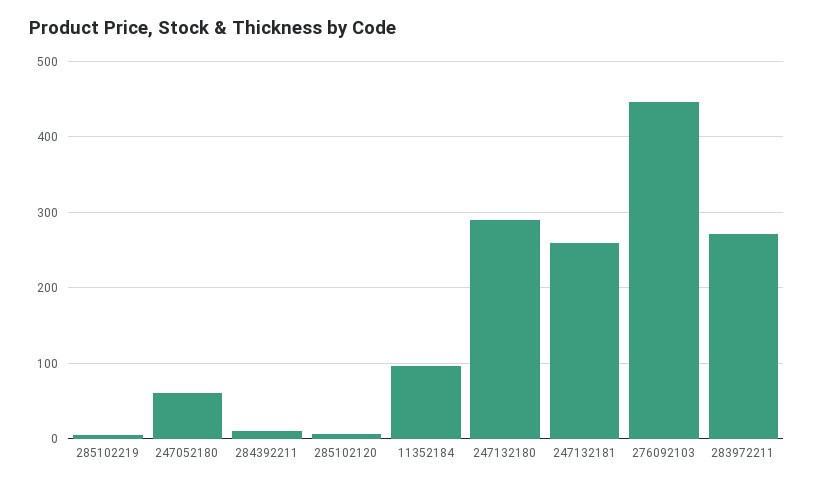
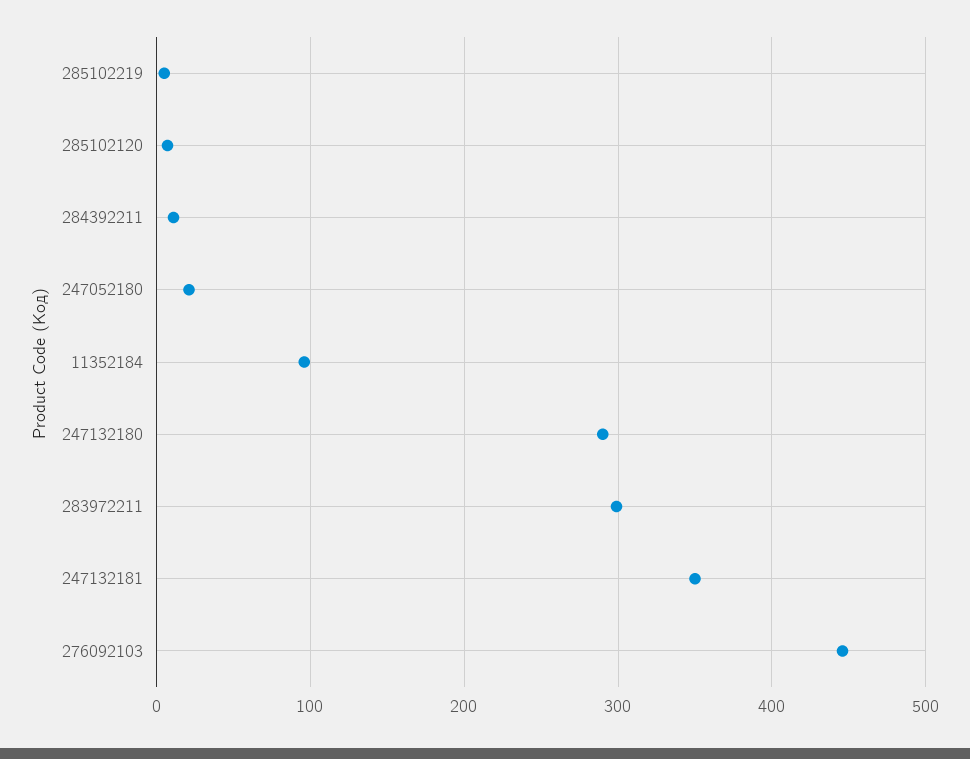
247052180: 60 -> 20
247132181: 260 -> 350
283972211: 270 -> 300

